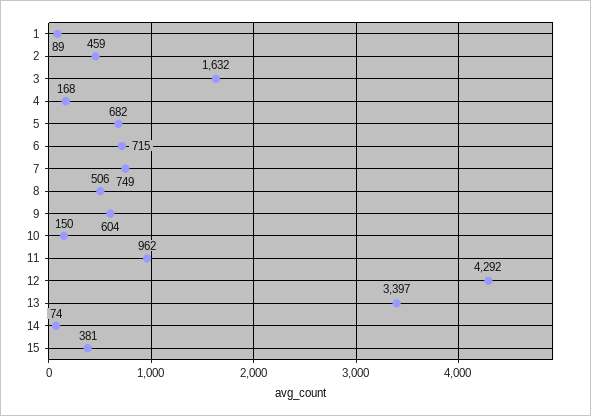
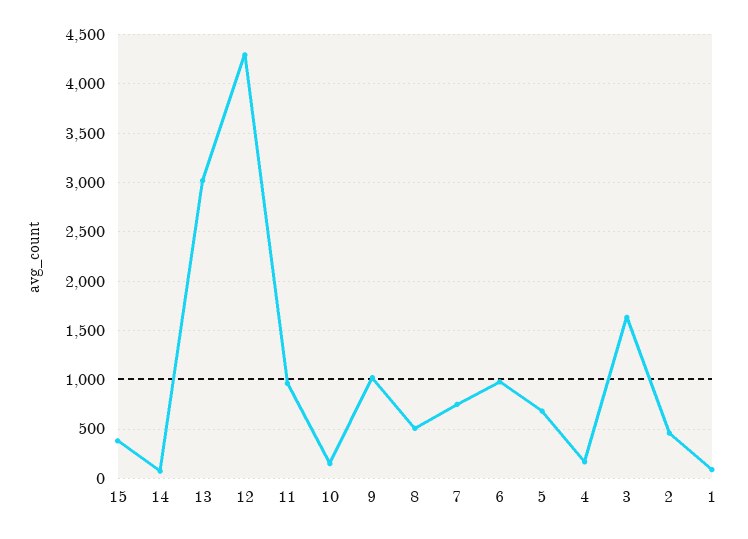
6: 715 -> 1000
9: 604 -> 1000
13: 3397 -> 3000

